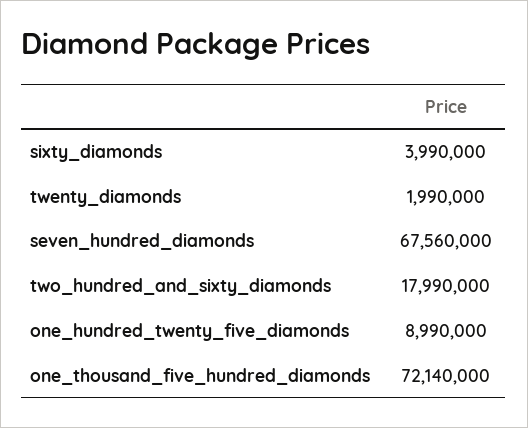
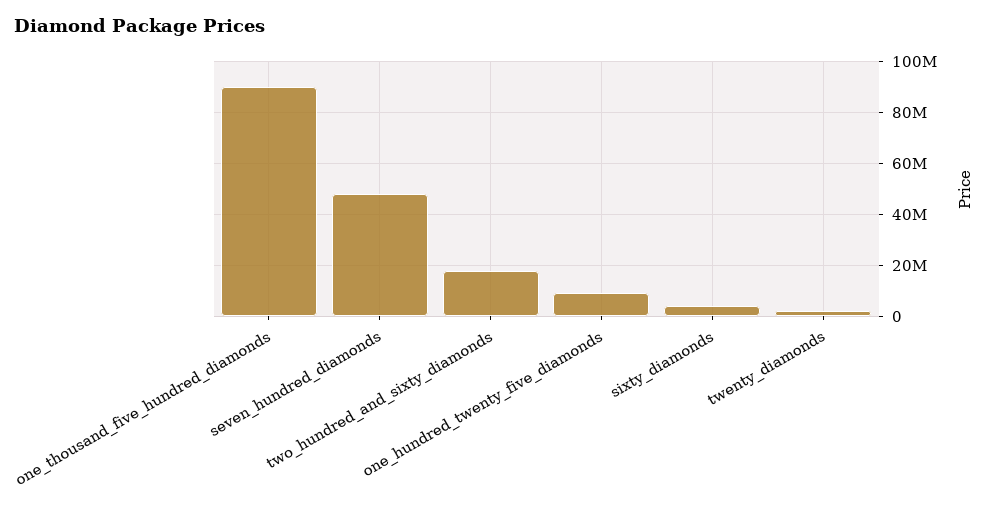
seven_hundred_diamonds: 67560000 -> 47500000
one_thousand_five_hundred_diamonds: 72140000 -> 90000000

